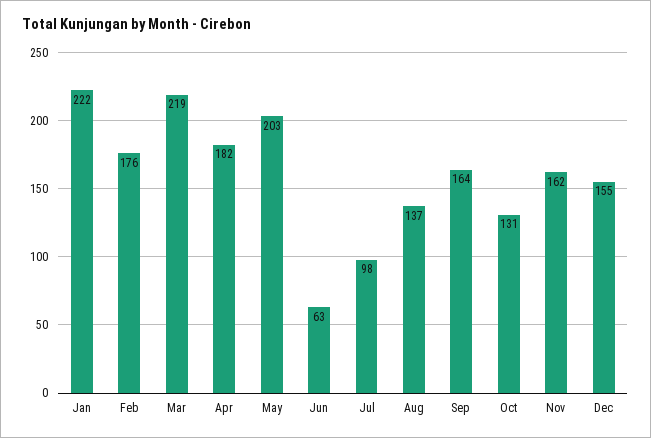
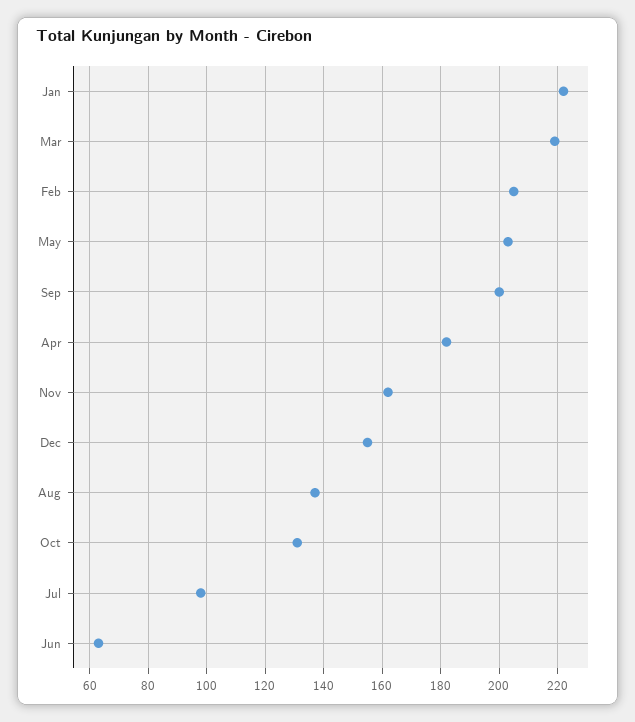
Feb: 176 -> 205
Sep: 164 -> 200

